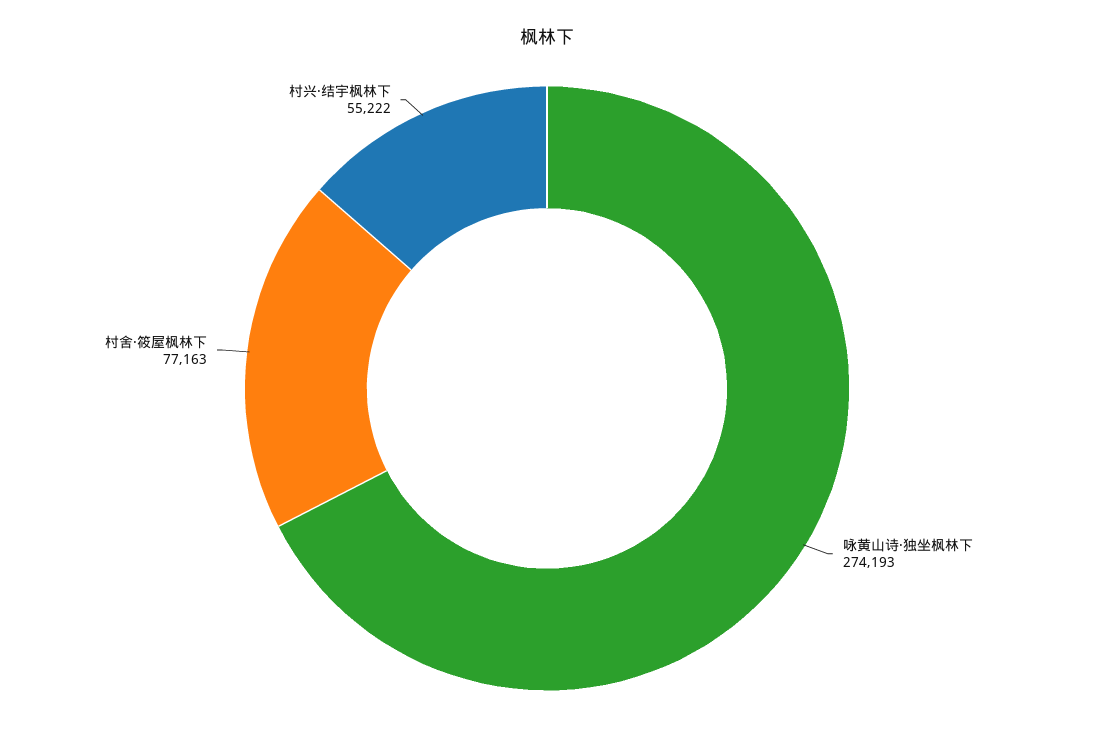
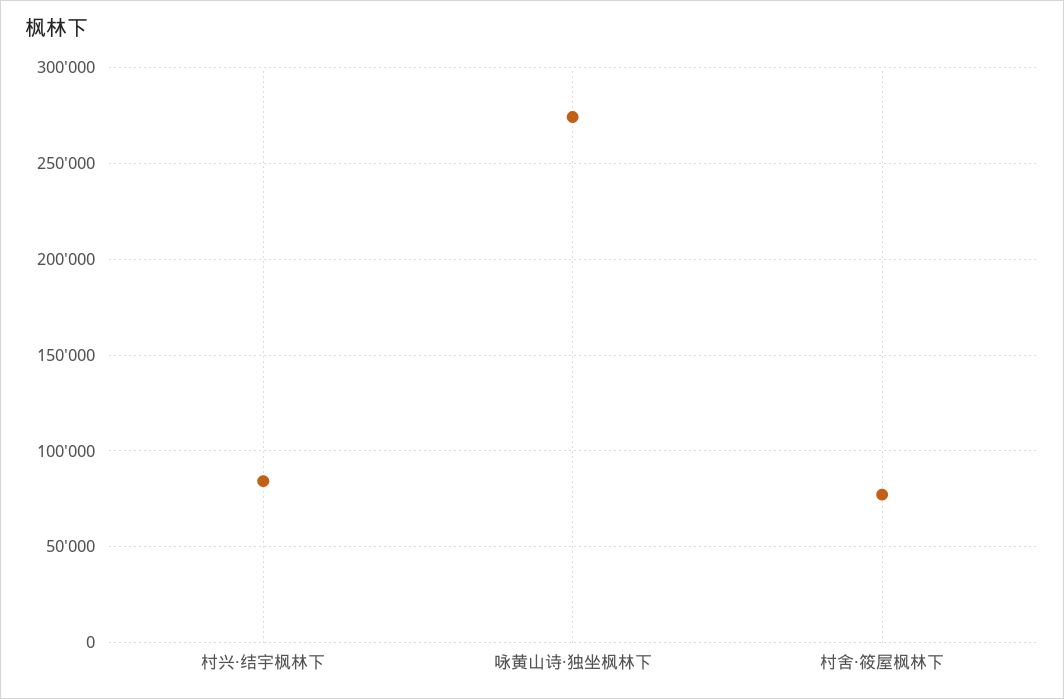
村兴·结宇枫林下: 55222 -> 85000

